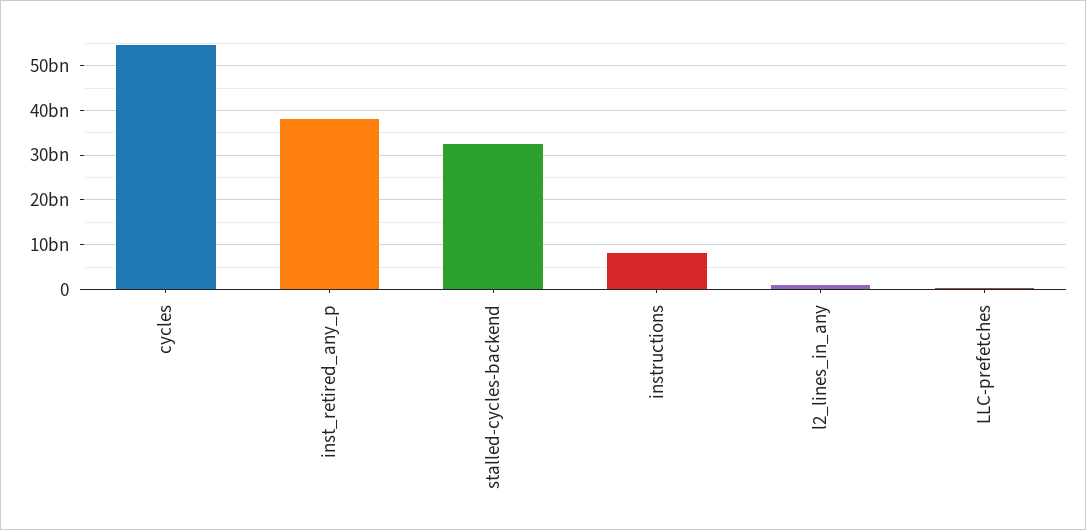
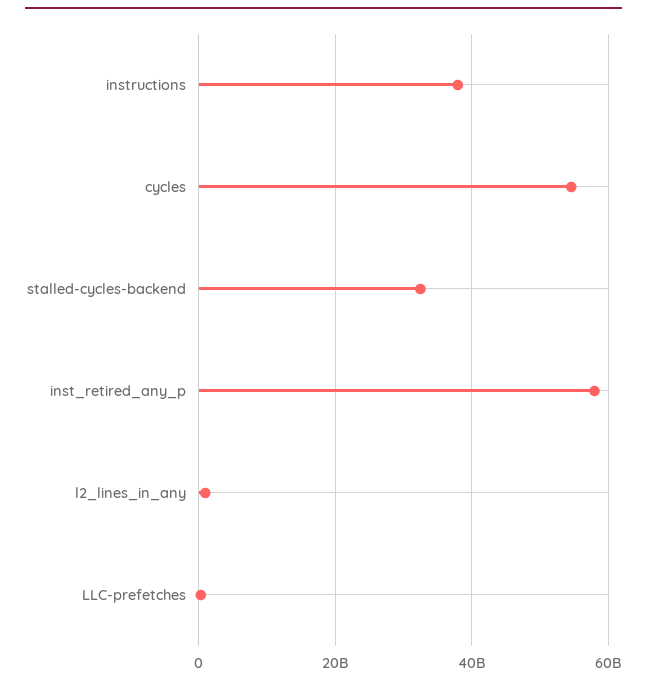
inst_retired_any_p: 38000000000 -> 58000000000
instructions: 8000000000 -> 38000000000

